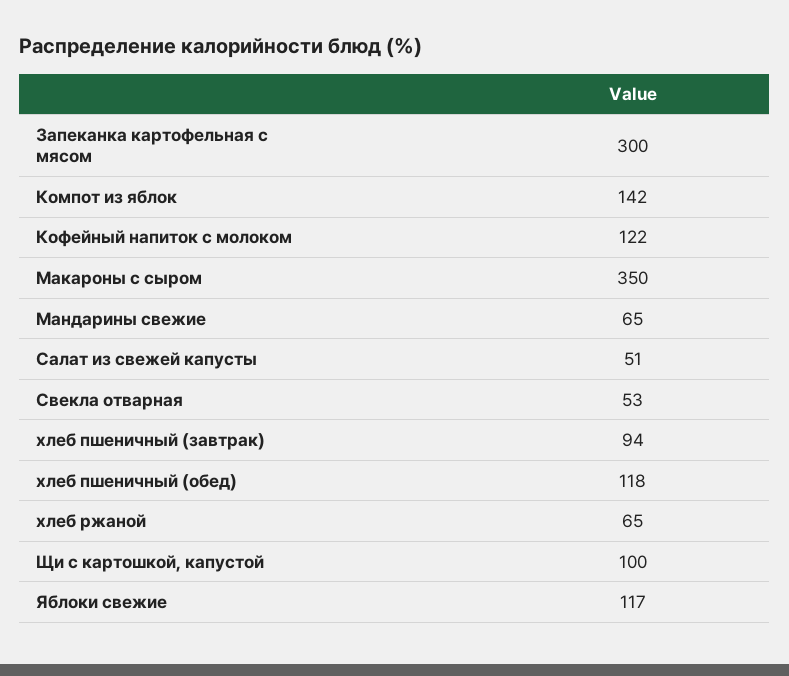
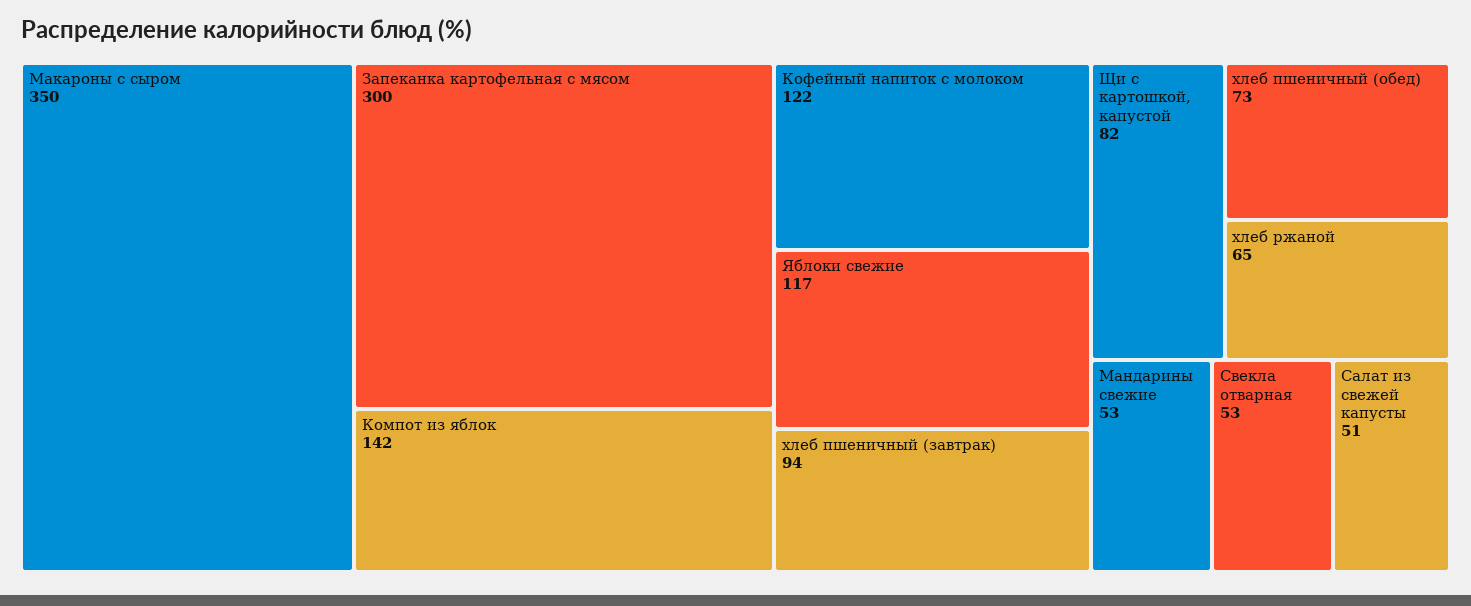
Мандарины свежие: 65 -> 53
хлеб пшеничный (обед): 118 -> 73
Щи с картошкой, капустой: 100 -> 82

